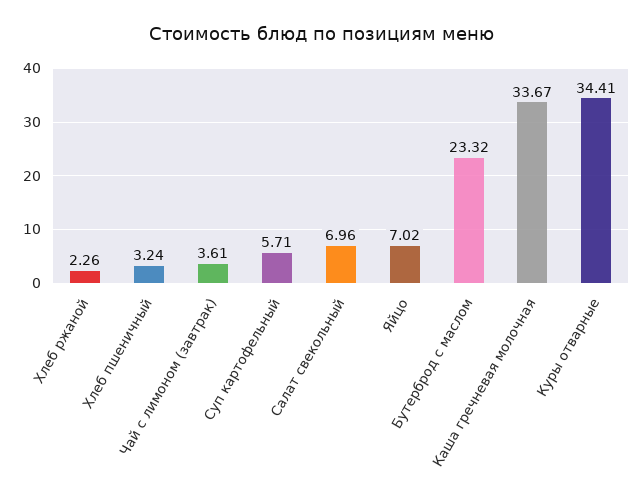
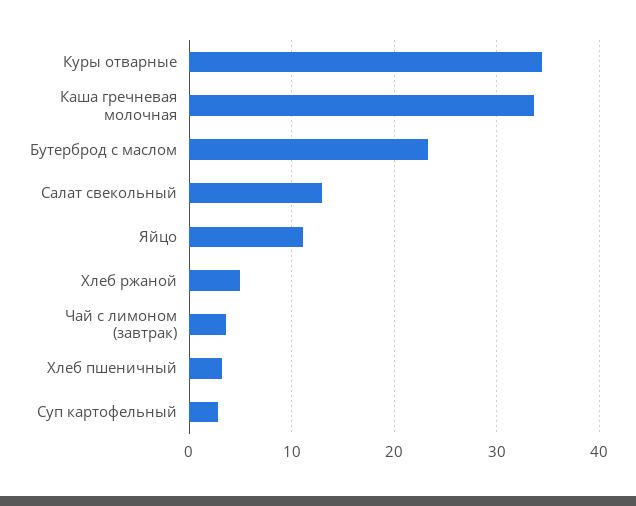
Хлеб ржаной: 2.26 -> 5
Суп картофельный: 5.71 -> 3
Салат свекольный: 6.96 -> 13
Яйцо: 7.02 -> 11

